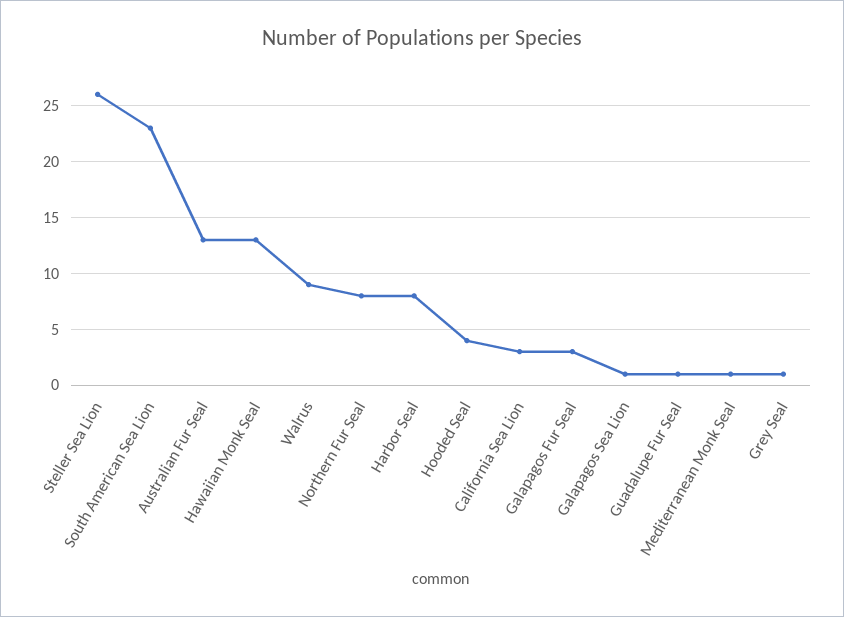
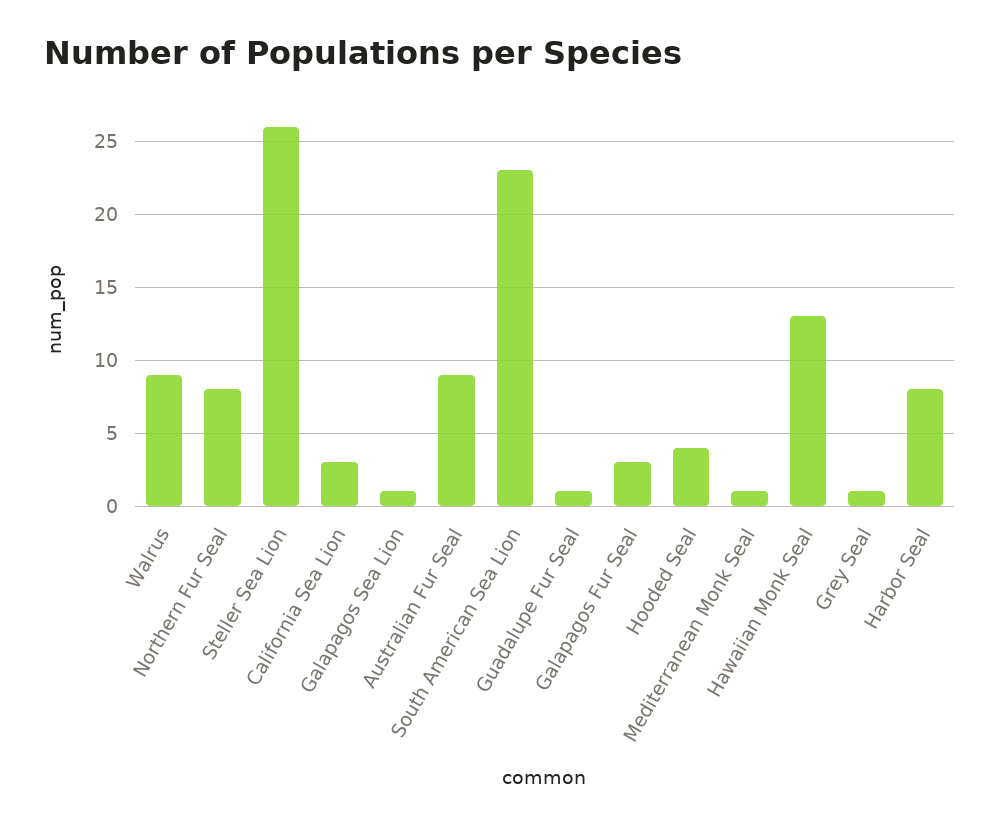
Australian Fur Seal: 13 -> 9

